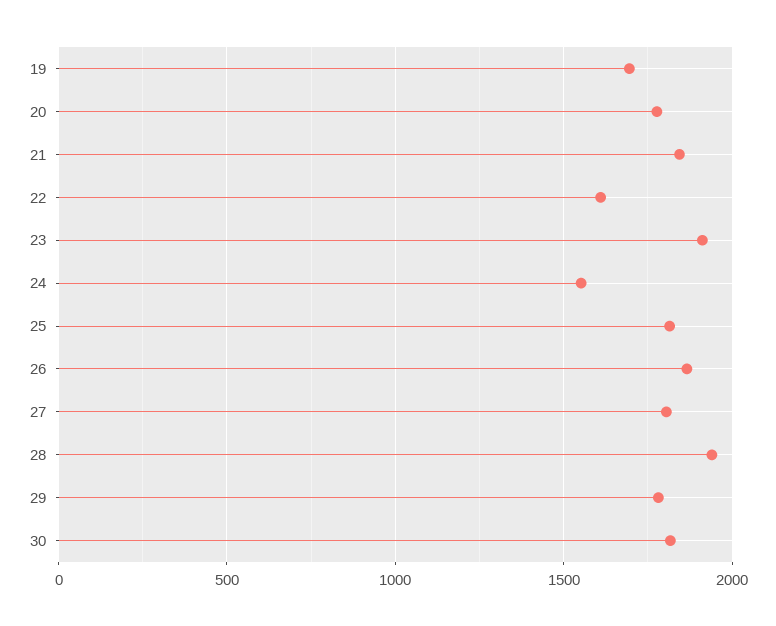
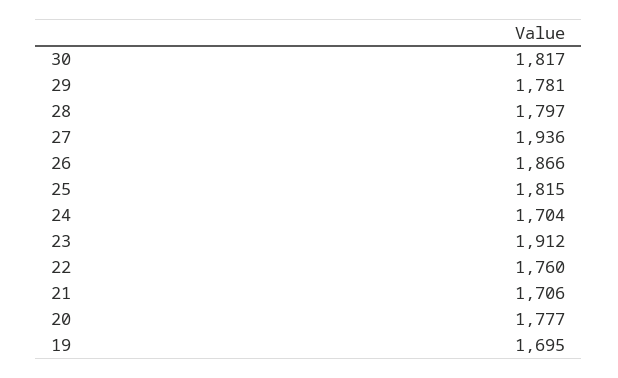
21: 1850 -> 1706
22: 1600 -> 1760
24: 1550 -> 1704
27: 1800 -> 1936
28: 1950 -> 1797

